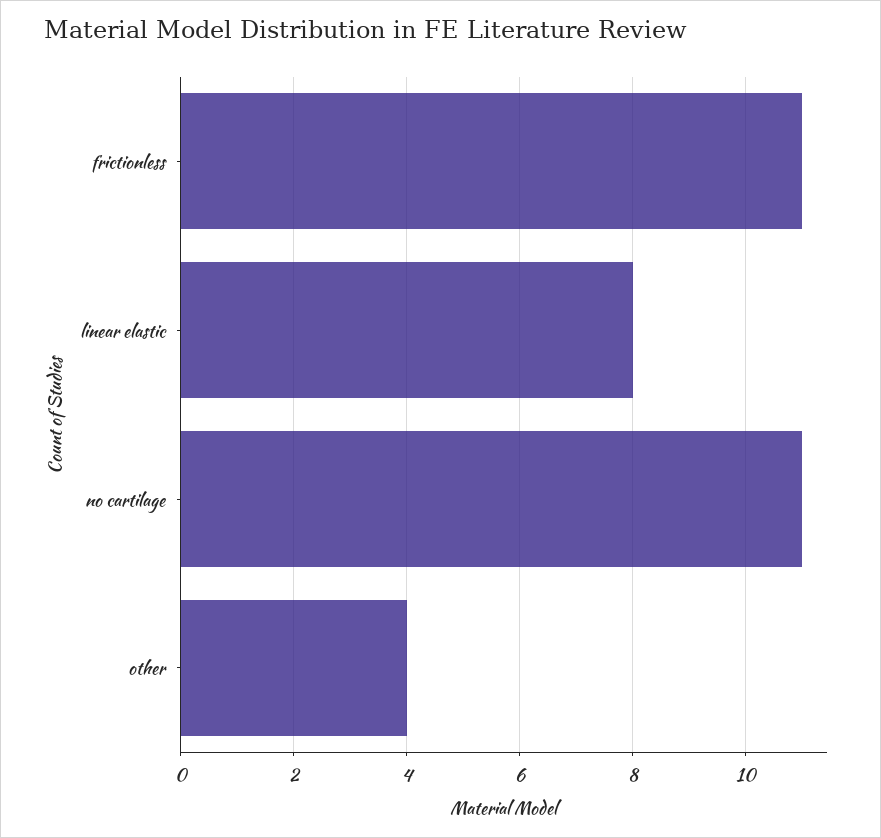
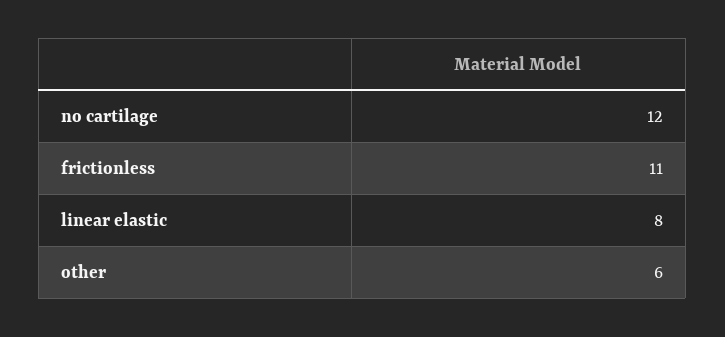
no cartilage: 11 -> 12
other: 4 -> 6

